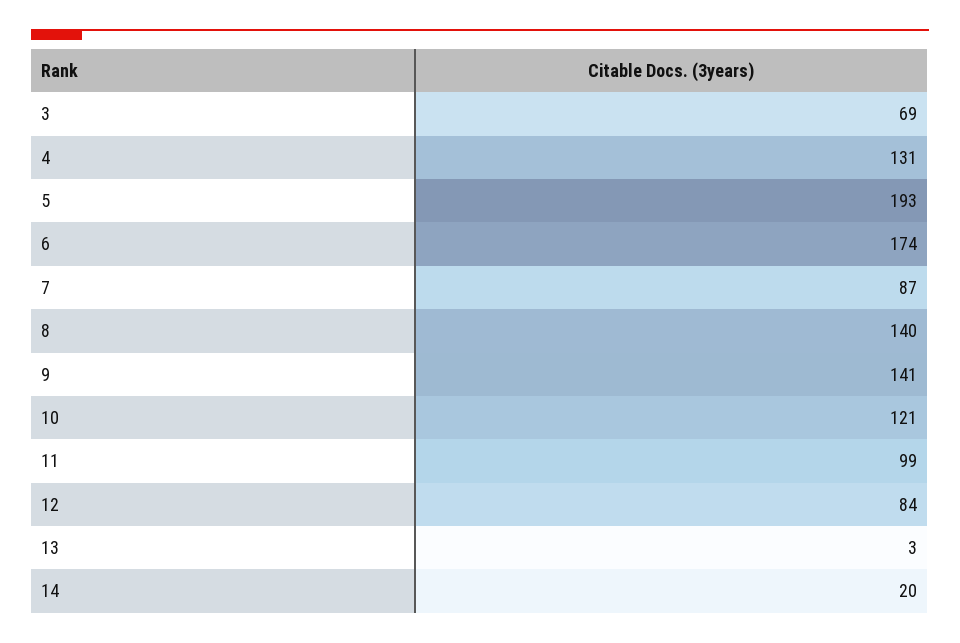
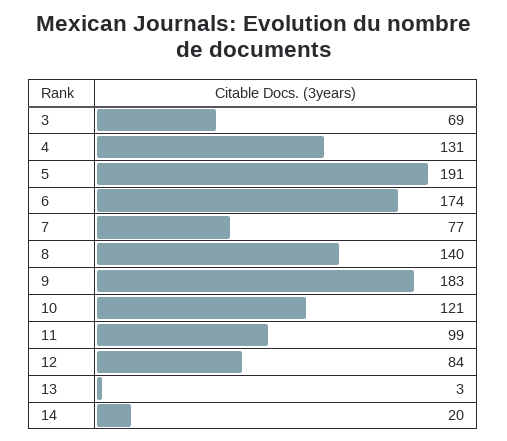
5: 193 -> 191
7: 87 -> 77
9: 141 -> 183

